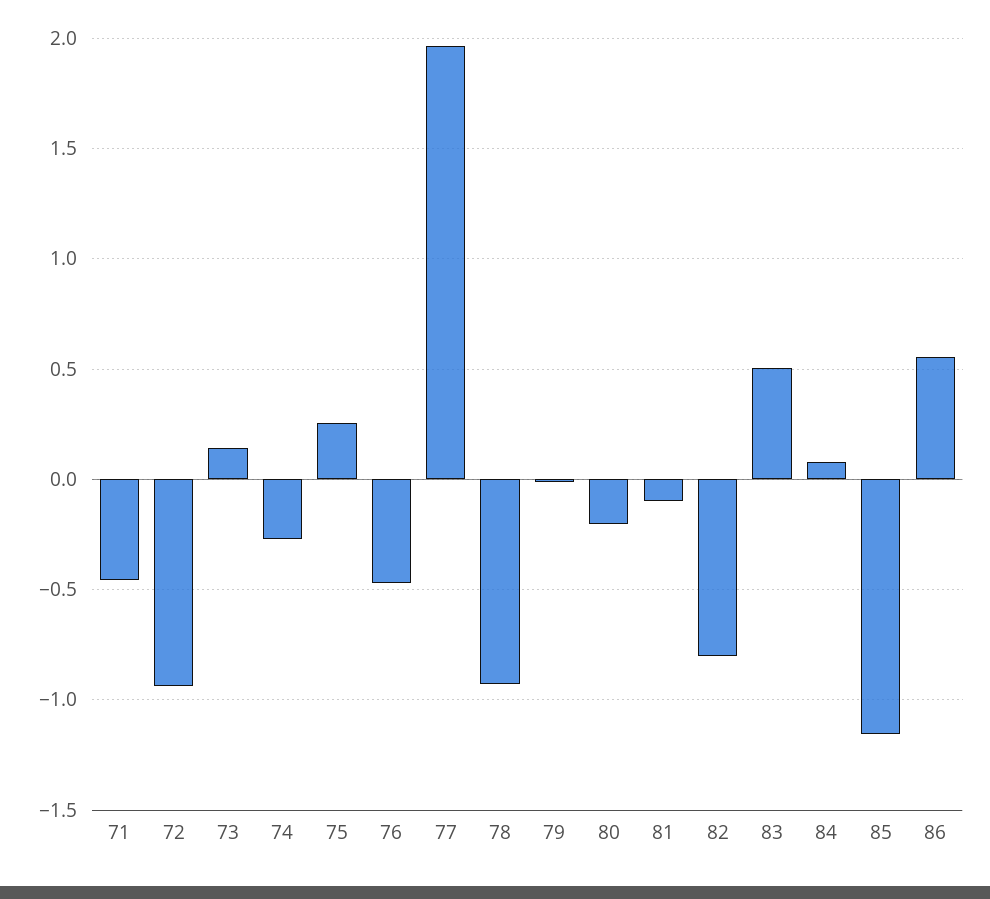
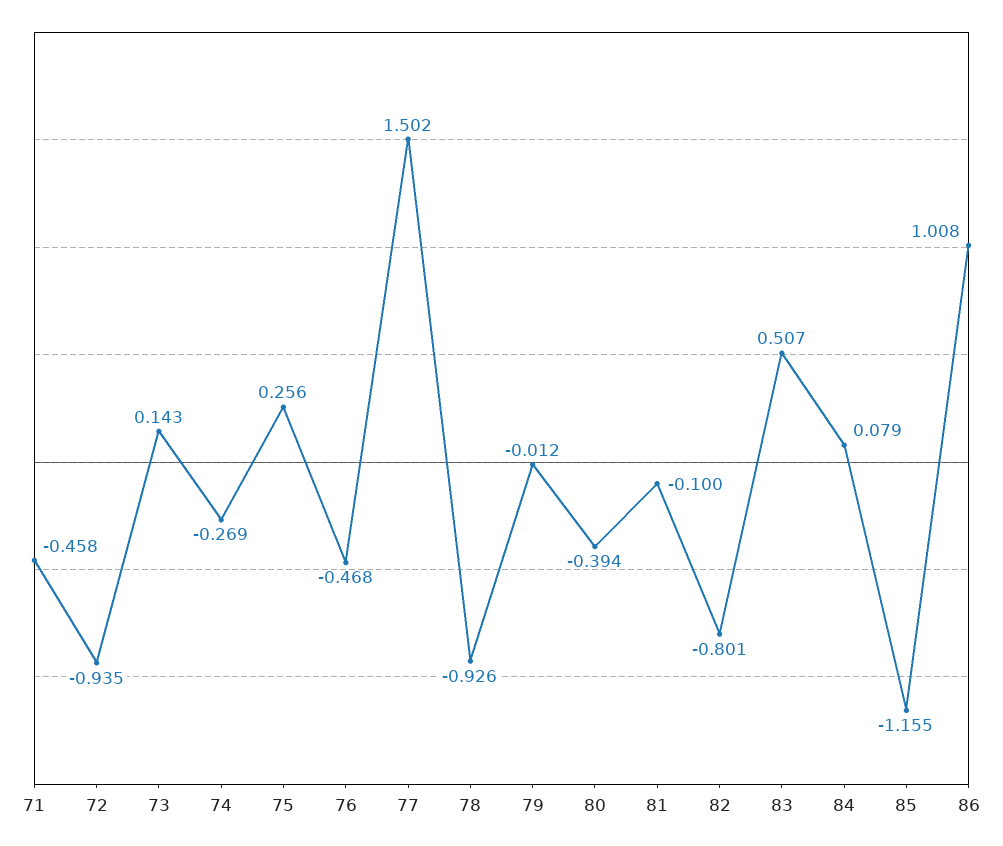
77: 1.95 -> 1.502
80: -0.2 -> -0.394
86: 0.55 -> 1.008

